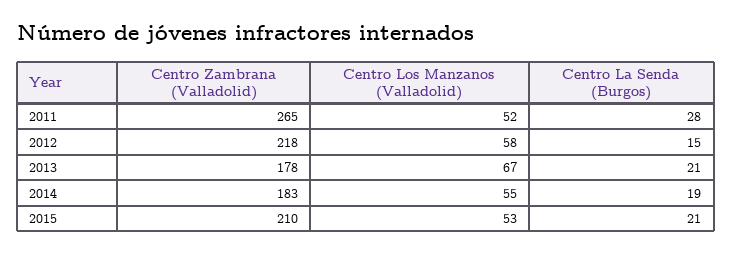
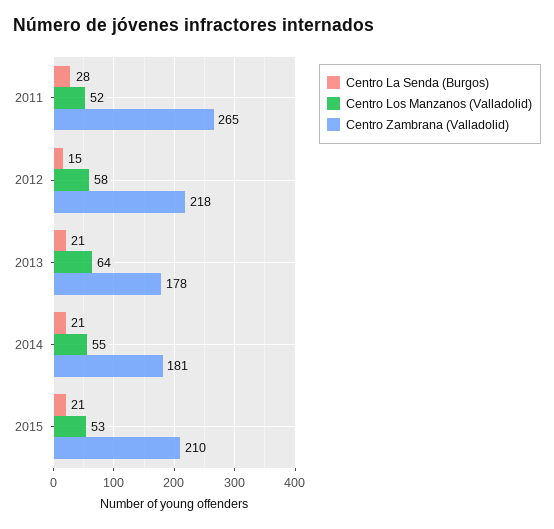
Centro Los Manzanos (Valladolid), 2013: 67 -> 64
Centro Zambrana (Valladolid), 2014: 183 -> 181
Centro La Senda (Burgos), 2014: 19 -> 21

